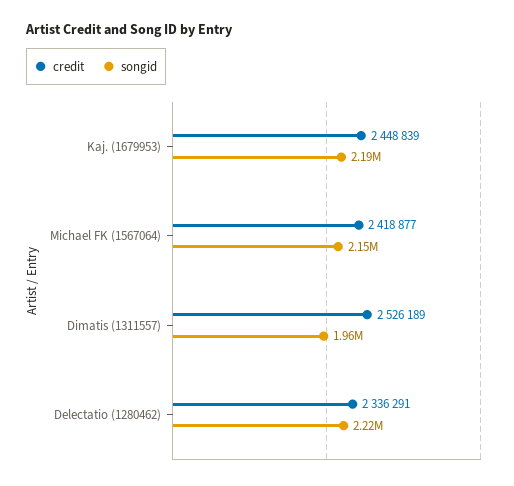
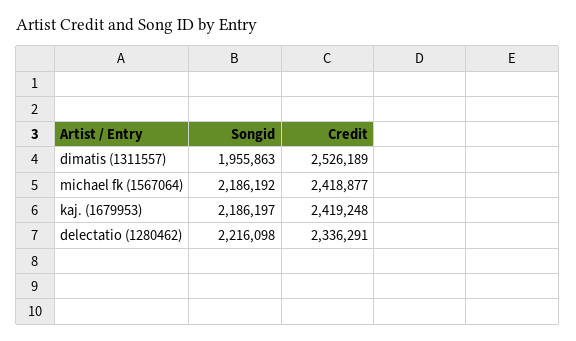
credit, Kaj. (1679953): 2448839 -> 2419248
songid, Michael FK (1567064): 2150000 -> 2186192

